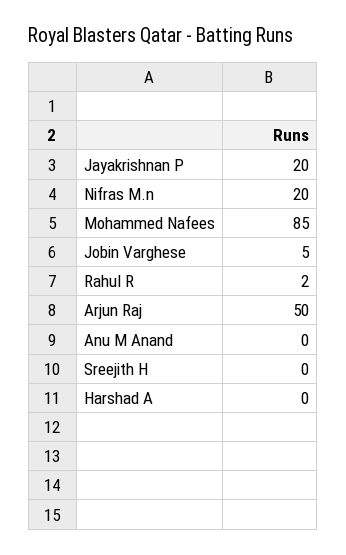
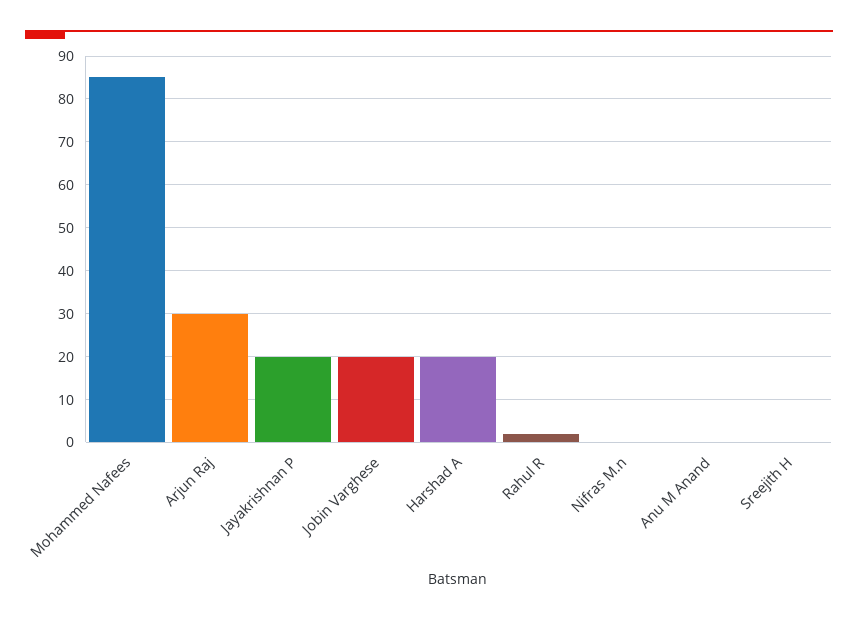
Nifras M.n: 20 -> 0
Jobin Varghese: 5 -> 20
Arjun Raj: 50 -> 30
Harshad A: 0 -> 20

